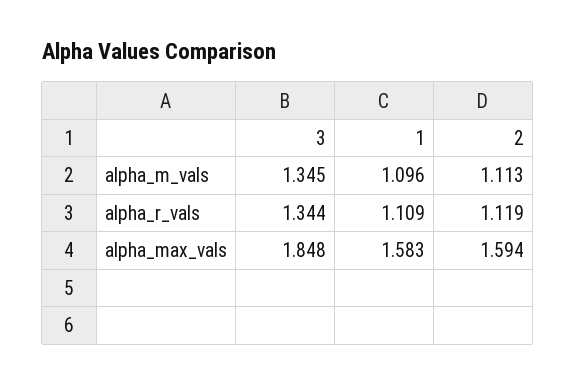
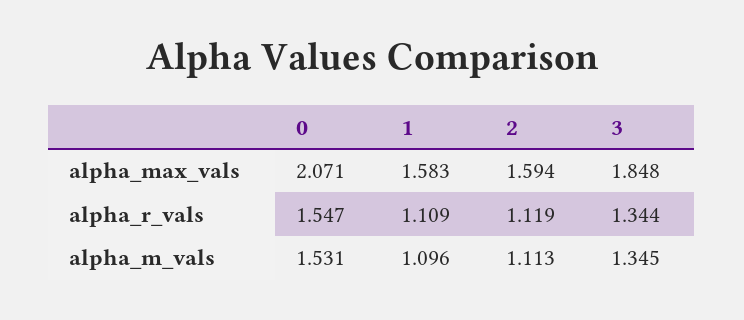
0, alpha_max_vals: none -> 2.071
0, alpha_r_vals: none -> 1.547
0, alpha_m_vals: none -> 1.531

